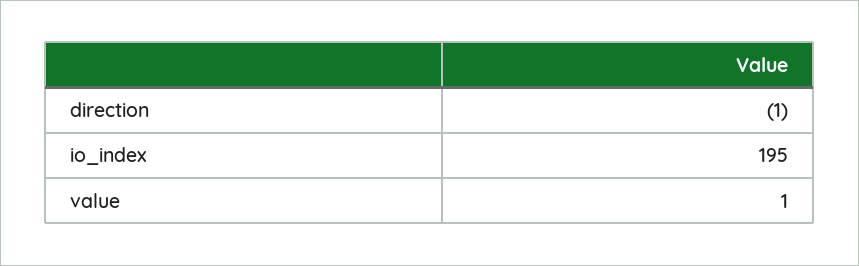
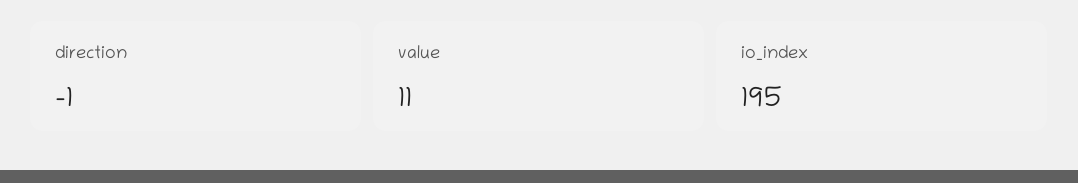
value: 1 -> 11

